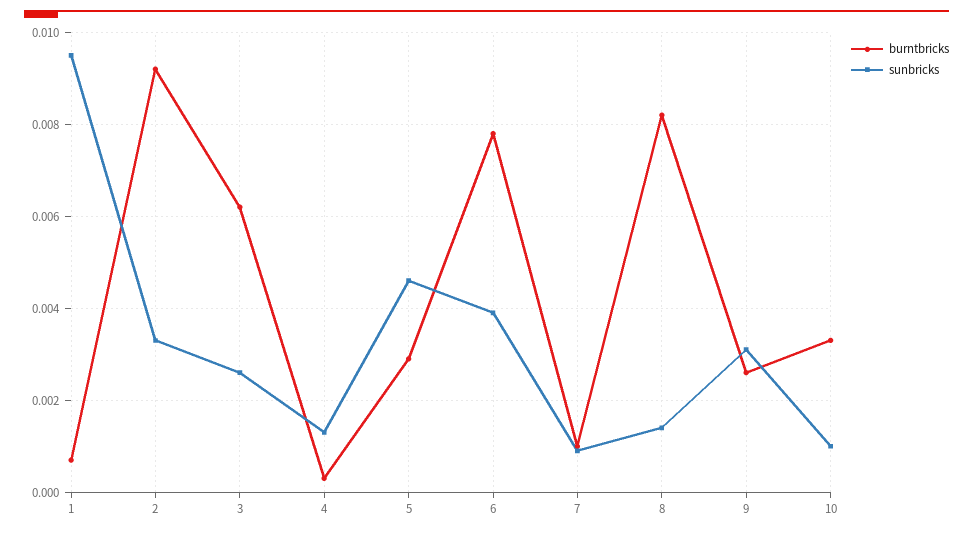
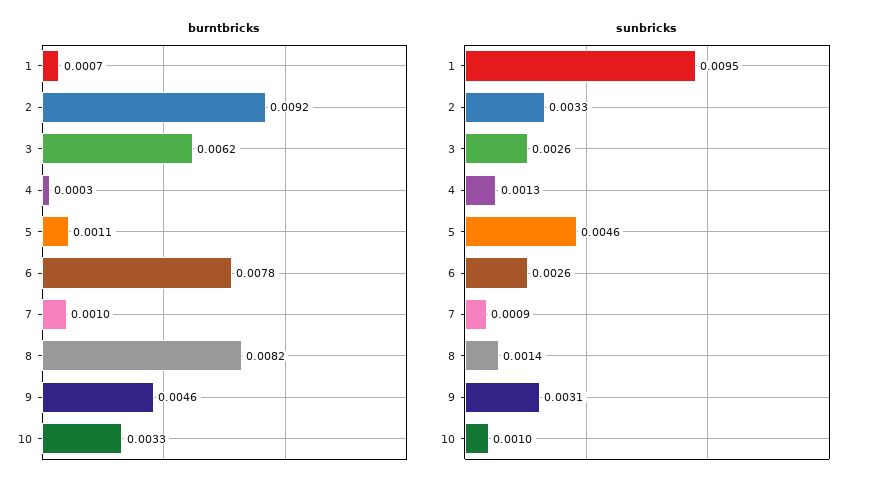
burntbricks, 5: 0.003 -> 0.0011
sunbricks, 6: 0.004 -> 0.0026
burntbricks, 9: 0.0025 -> 0.0046

